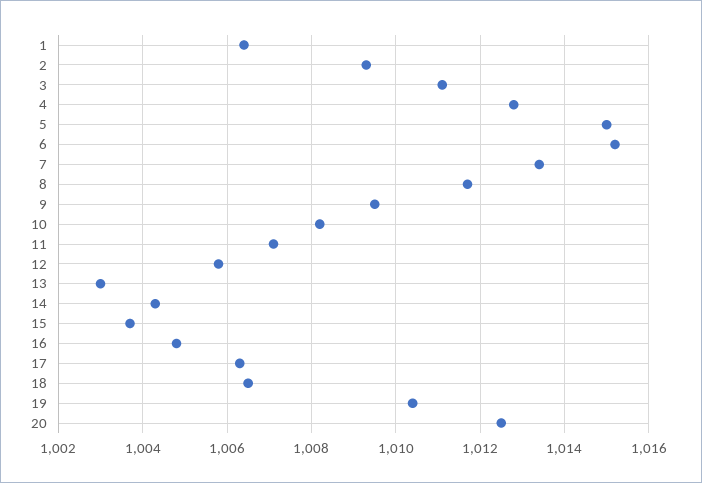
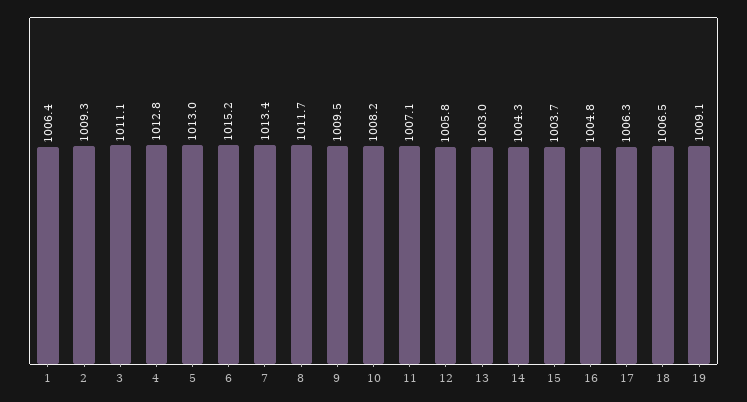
5: 1015 -> 1013
19: 1010.5 -> 1009.1
20: 1012.5 -> none

